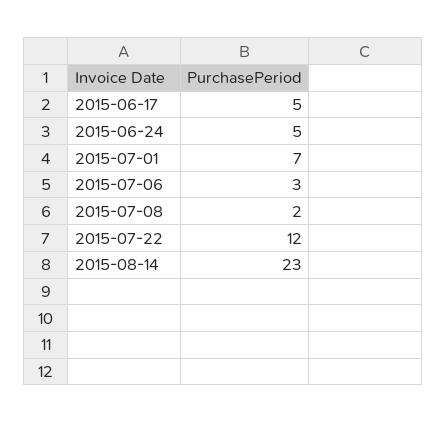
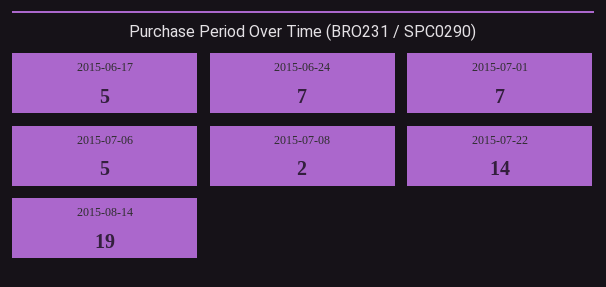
2015-06-24: 5 -> 7
2015-07-06: 3 -> 5
2015-07-22: 12 -> 14
2015-08-14: 23 -> 19

